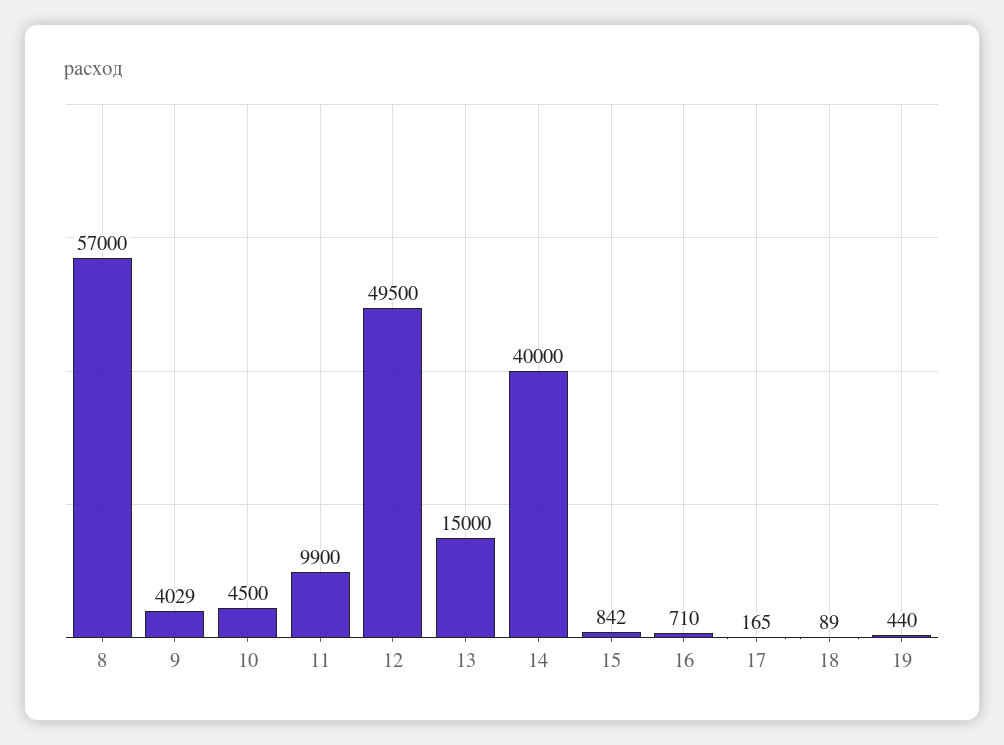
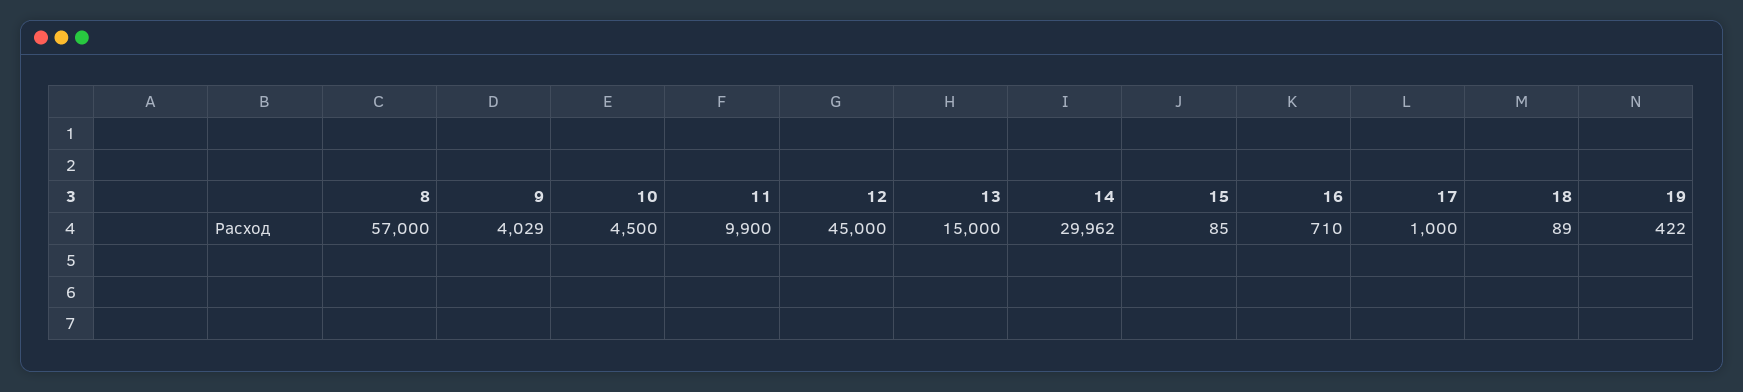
12: 49500 -> 45000
14: 40000 -> 29962
15: 842 -> 85
17: 165 -> 1000
19: 440 -> 422

